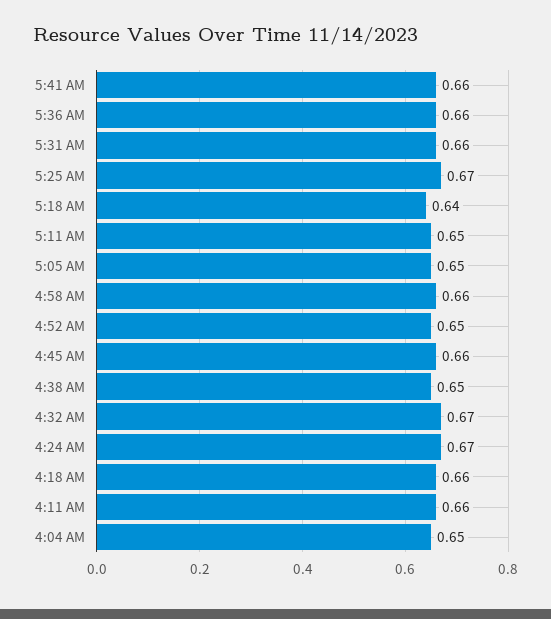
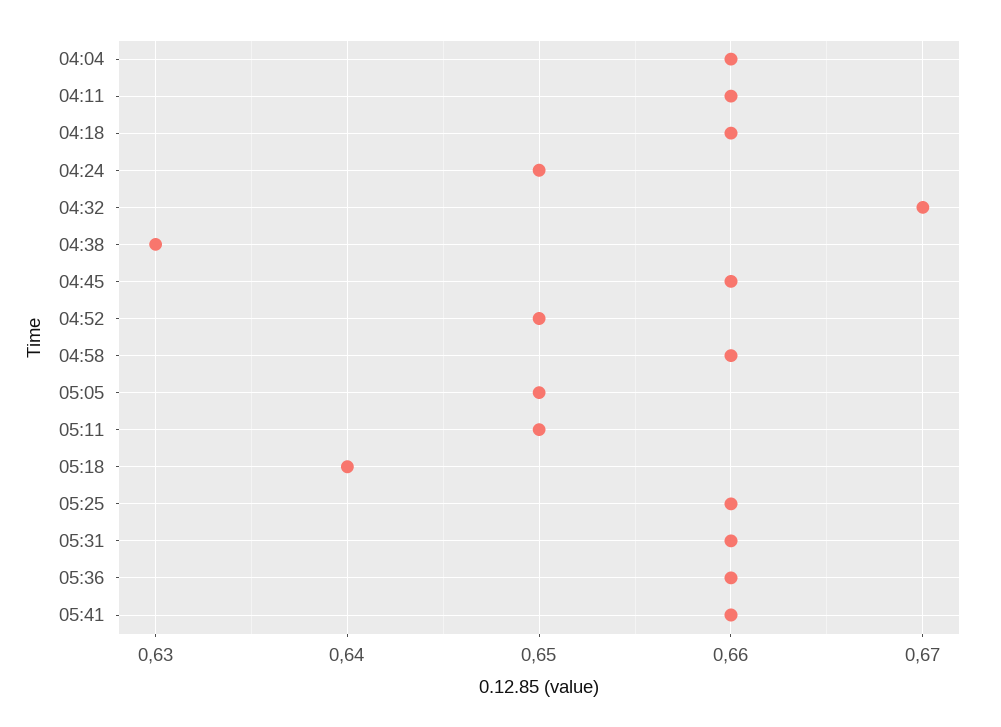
5:25 AM: 0.67 -> 0.66
4:38 AM: 0.65 -> 0.63
4:24 AM: 0.67 -> 0.65
4:04 AM: 0.65 -> 0.66

